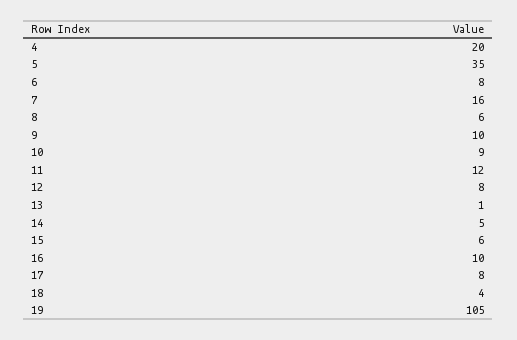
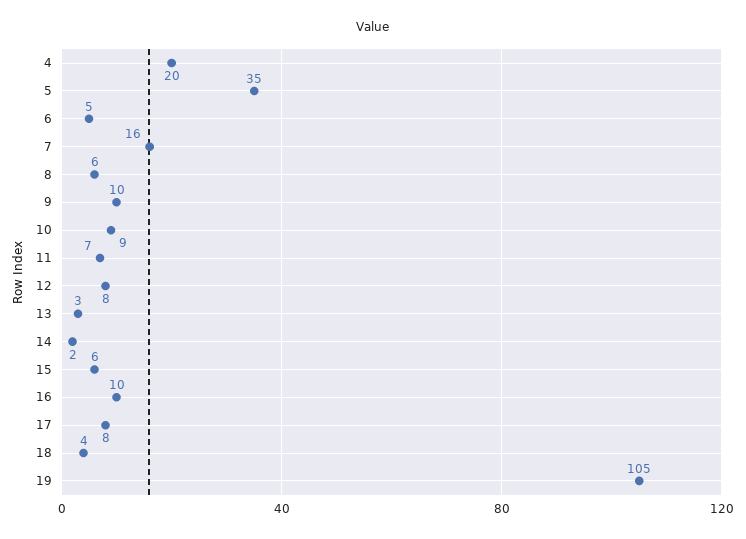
6: 8 -> 5
11: 12 -> 7
13: 1 -> 3
14: 5 -> 2

